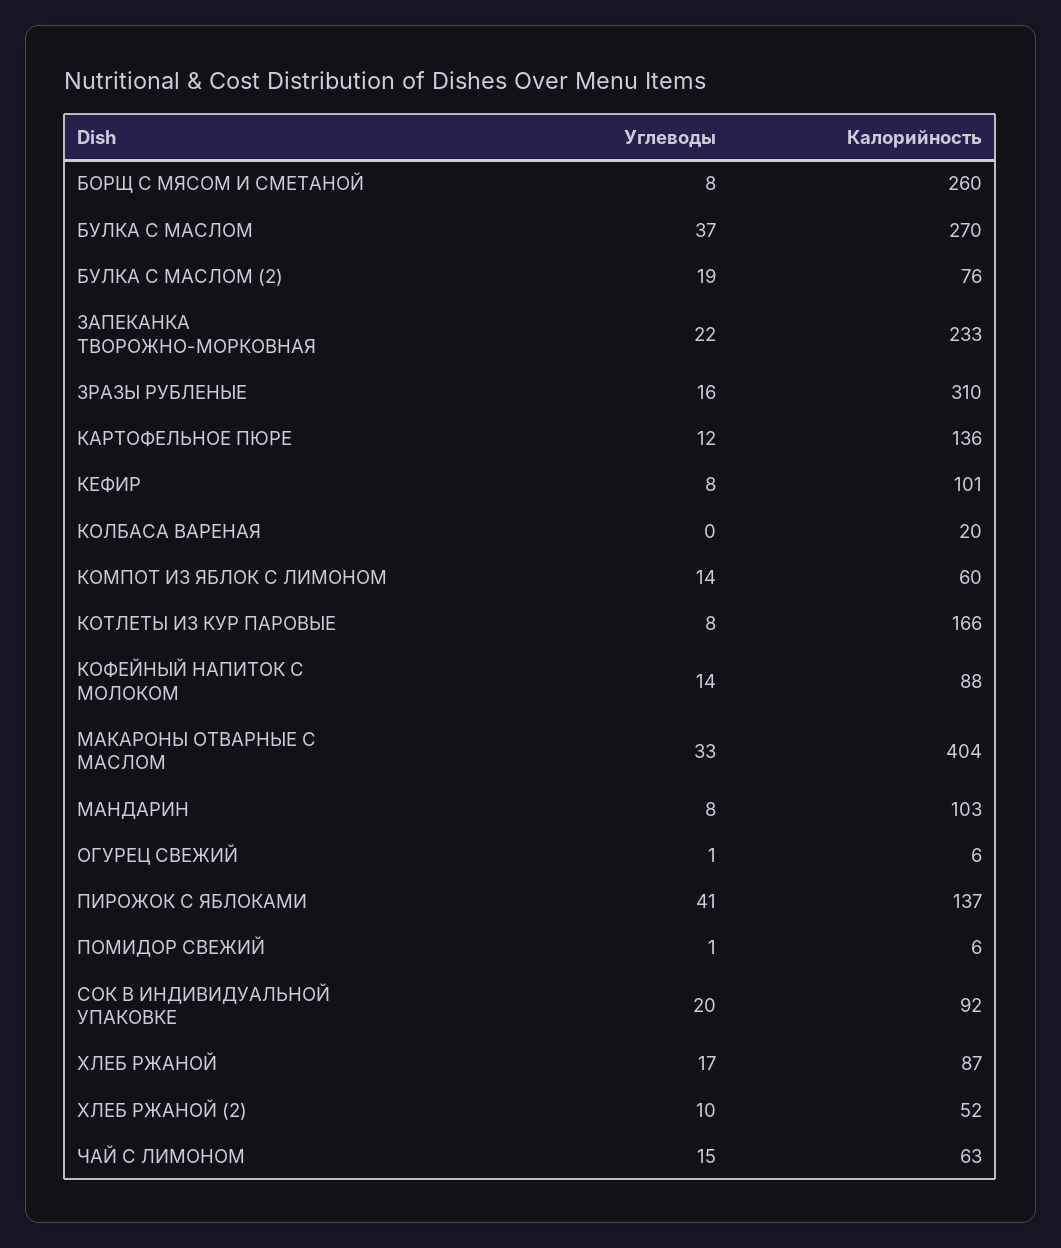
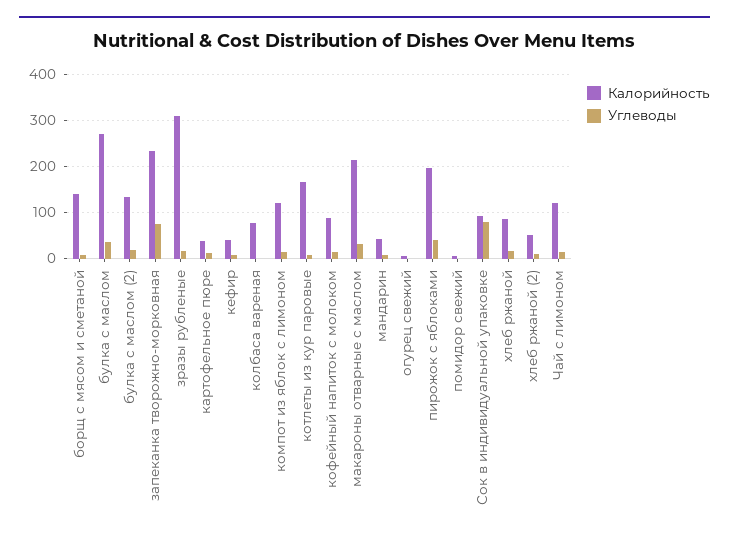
Калорийность, БОРЩ С МЯСОМ И СМЕТАНОЙ: 260 -> 140
Калорийность, БУЛКА С МАСЛОМ (2): 76 -> 140
Углеводы, ЗАПЕКАНКА ТВОРОЖНО-МОРКОВНАЯ: 22 -> 80
Калорийность, КАРТОФЕЛЬНОЕ ПЮРЕ: 136 -> 40
Калорийность, КЕФИР: 101 -> 40
Калорийность, КОЛБАСА ВАРЕНАЯ: 20 -> 80
Калорийность, КОМПОТ ИЗ ЯБЛОК С ЛИМОНОМ: 60 -> 120
Калорийность, МАКАРОНЫ ОТВАРНЫЕ С МАСЛОМ: 404 -> 220
Калорийность, МАНДАРИН: 103 -> 40
Калорийность, ПИРОЖОК С ЯБЛОКАМИ: 137 -> 200
Углеводы, СОК В ИНДИВИДУАЛЬНОЙ УПАКОВКЕ: 20 -> 80
Калорийность, ЧАЙ С ЛИМОНОМ: 63 -> 120

